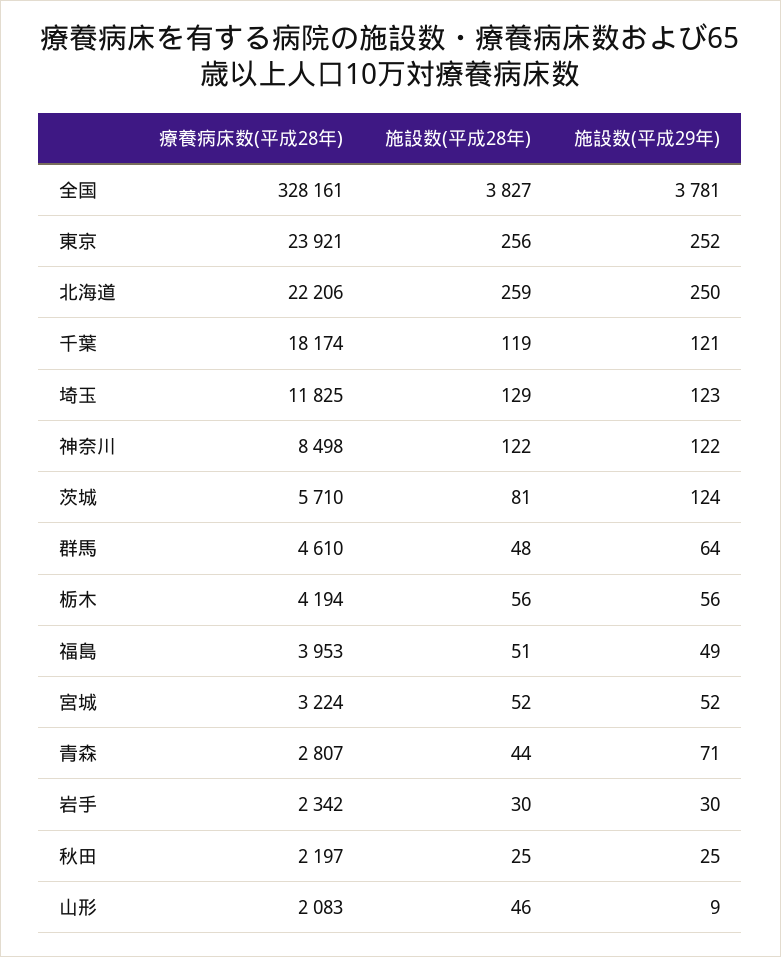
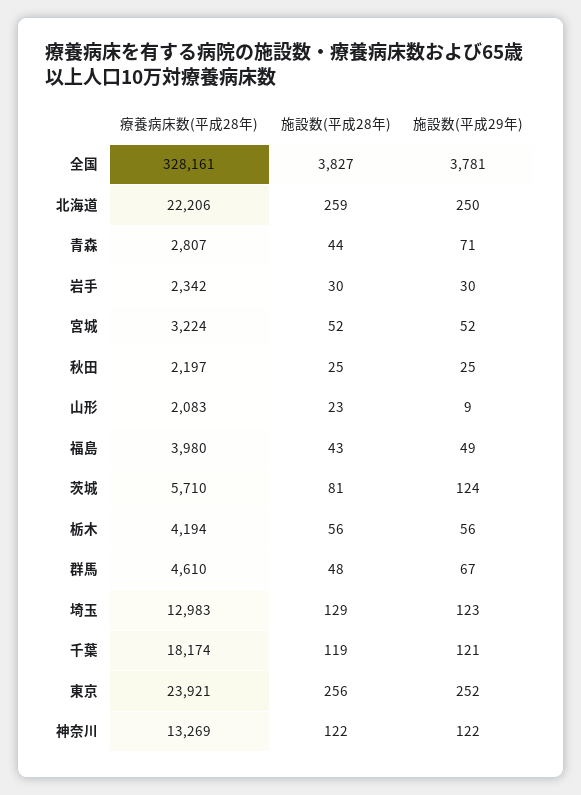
療養病床数(平成28年), 埼玉: 11825 -> 12983
療養病床数(平成28年), 神奈川: 8498 -> 13269
施設数(平成29年), 群馬: 64 -> 67
療養病床数(平成28年), 福島: 3953 -> 3980
施設数(平成28年), 福島: 51 -> 43
施設数(平成28年), 山形: 46 -> 23

